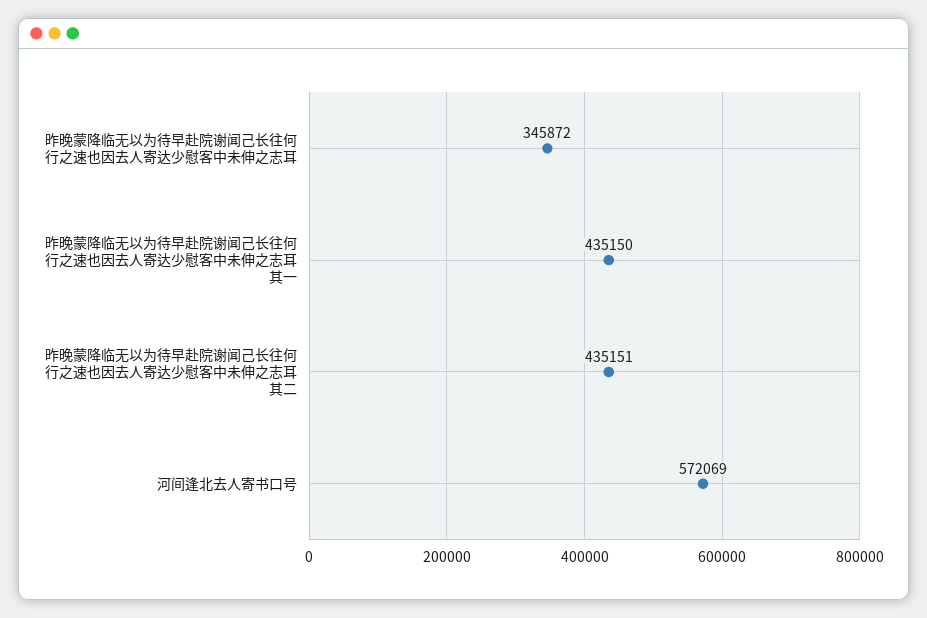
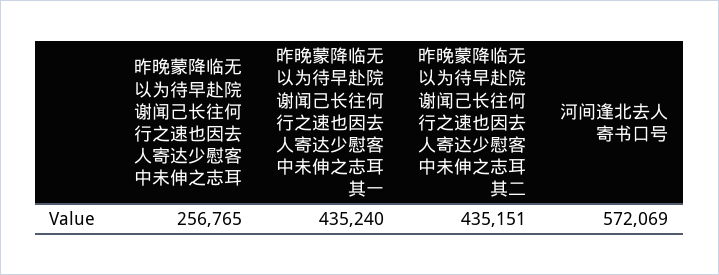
昨晚蒙降临无以为待早赴院谢闻己长往何行之速也因去人寄达少慰客中未伸之志耳: 345872 -> 256765
昨晚蒙降临无以为待早赴院谢闻己长往何行之速也因去人寄达少慰客中未伸之志耳 其一: 435150 -> 435240

